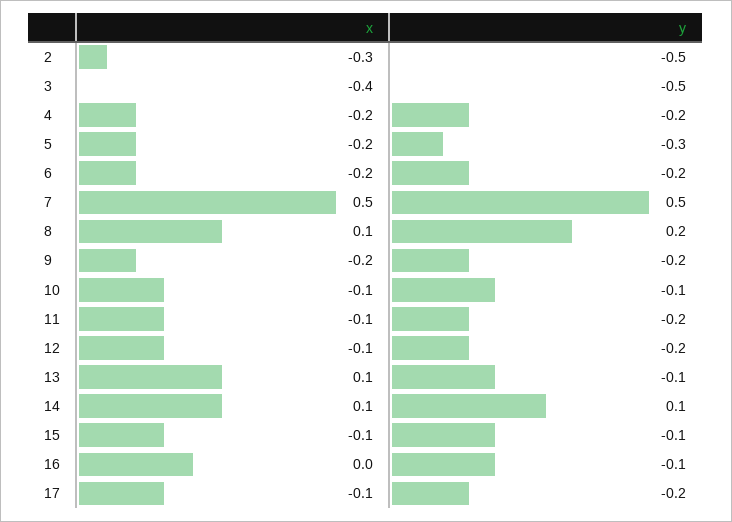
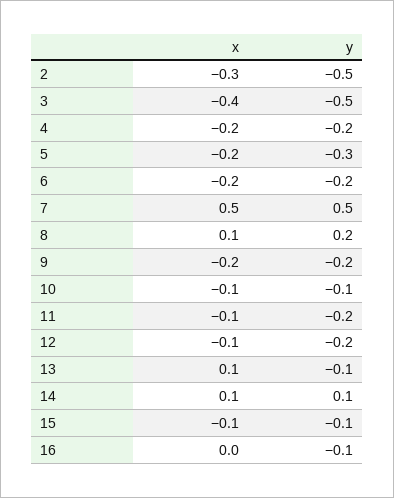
x, 17: -0.1 -> none
y, 17: -0.2 -> none

